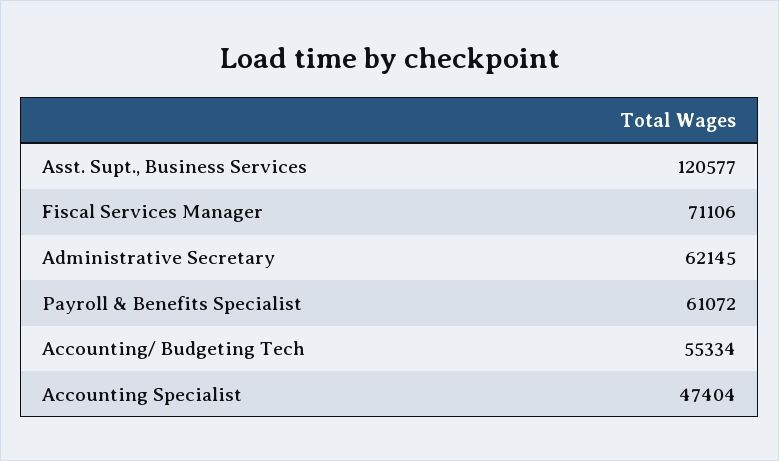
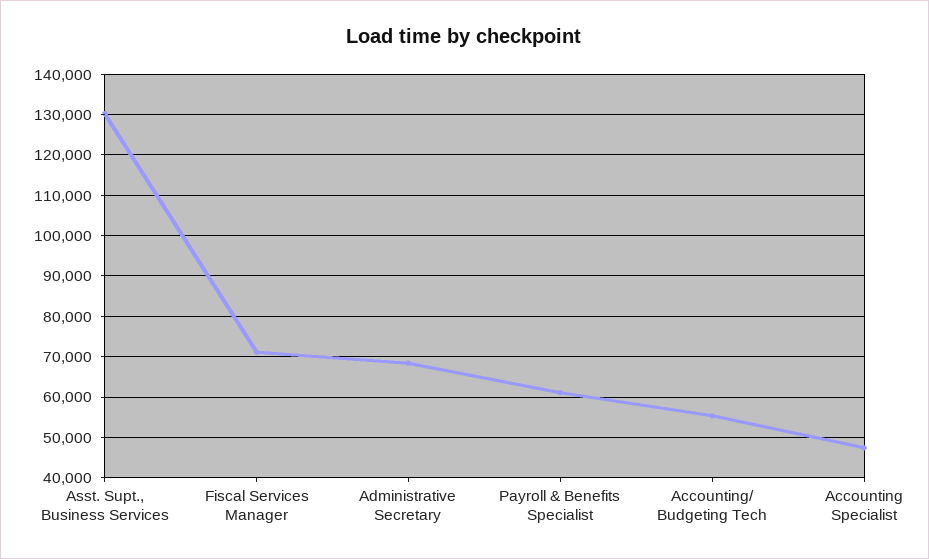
Asst. Supt., Business Services: 120577 -> 130000
Administrative Secretary: 62145 -> 68000

